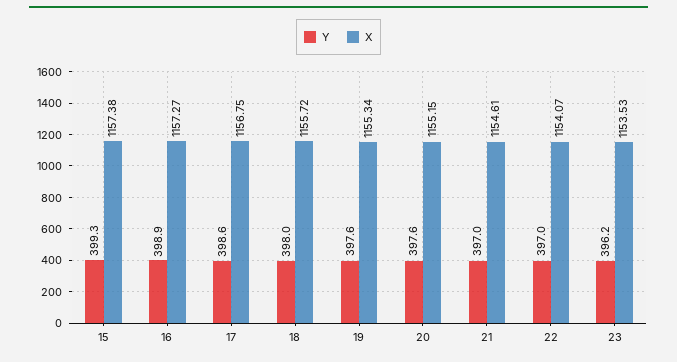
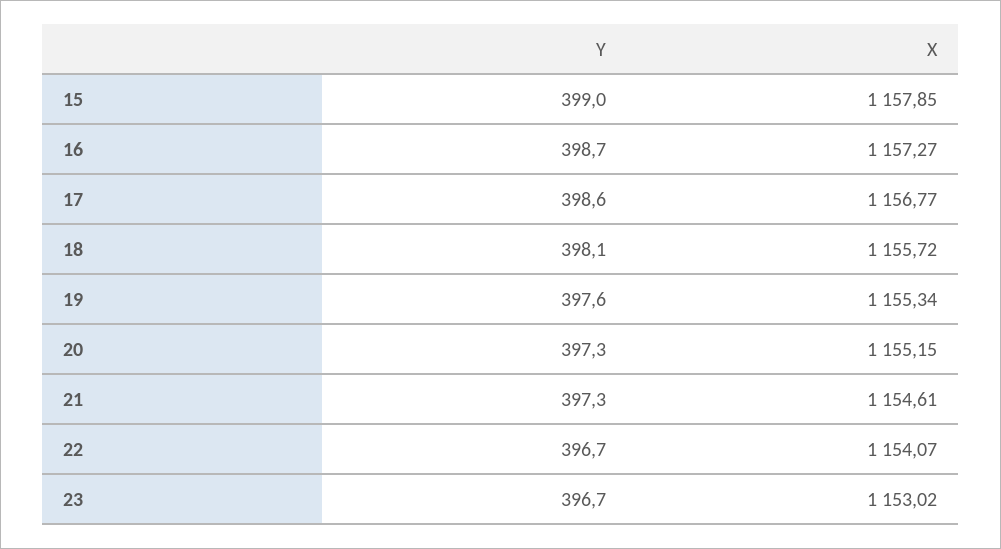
Y, 15: 399.3 -> 399
X, 15: 1157.38 -> 1157.85
Y, 16: 398.9 -> 398.7
X, 17: 1156.75 -> 1156.77
Y, 18: 398 -> 398.1
Y, 20: 397.6 -> 397.3
Y, 21: 397 -> 397.3
Y, 22: 397 -> 396.7
Y, 23: 396.2 -> 396.7
X, 23: 1153.53 -> 1153.02

